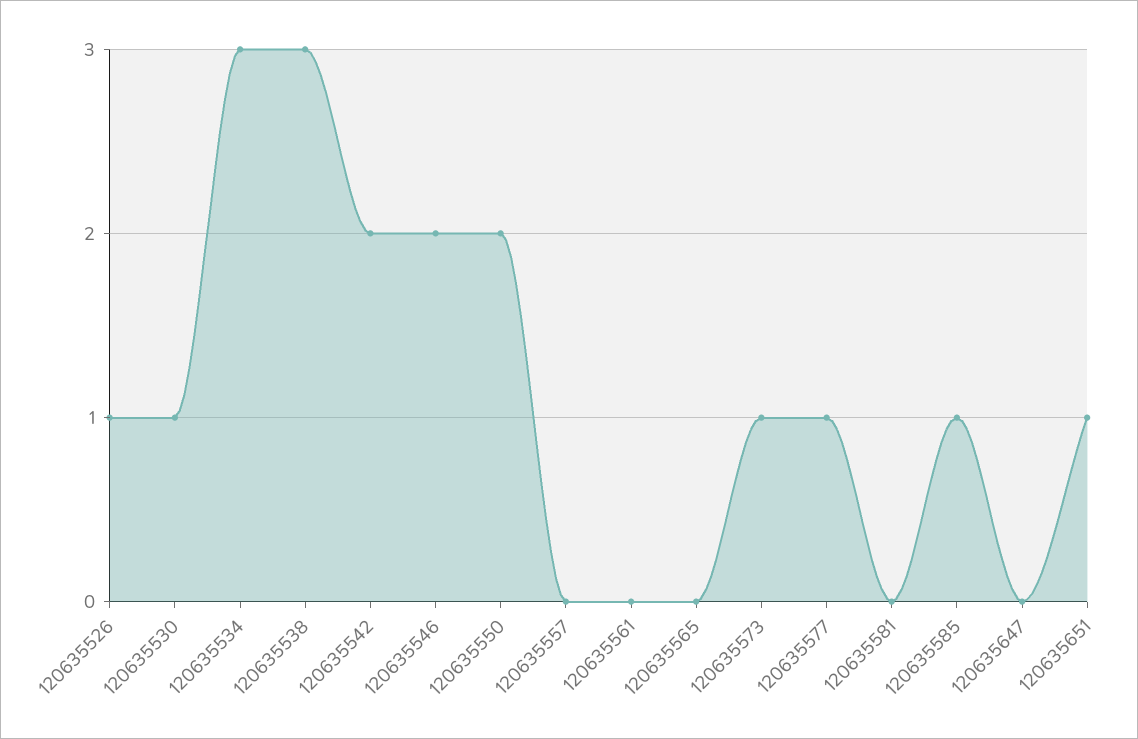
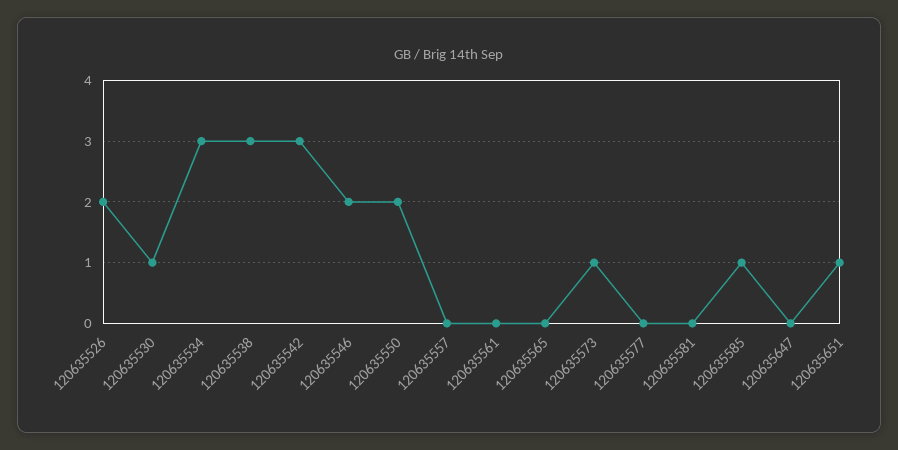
120635526: 1 -> 2
120635542: 2 -> 3
120635577: 1 -> 0

